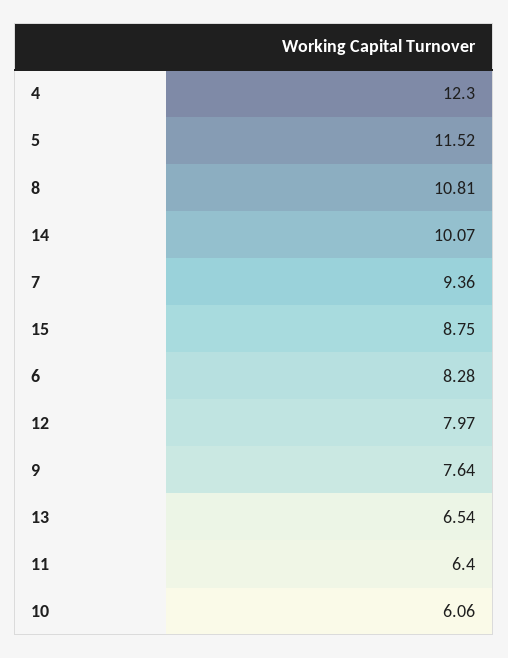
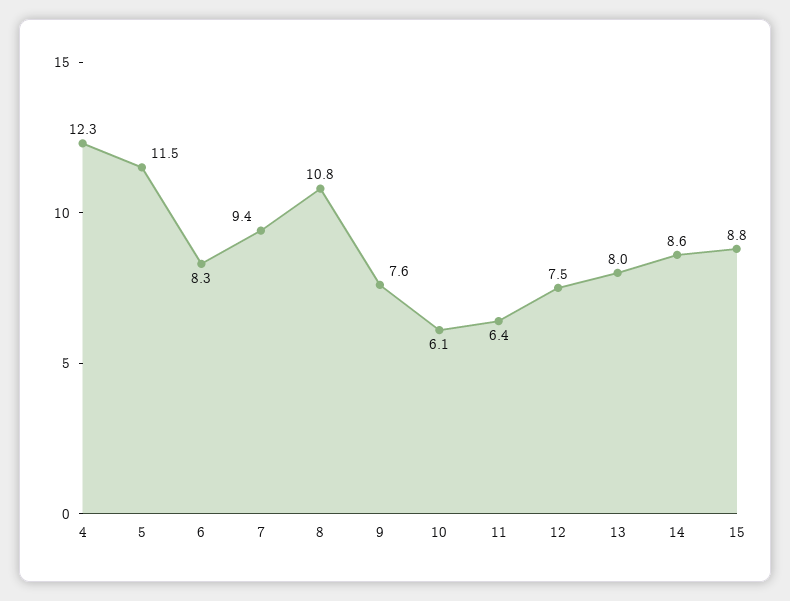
14: 10.07 -> 8.6
12: 7.97 -> 7.5
13: 6.54 -> 8

